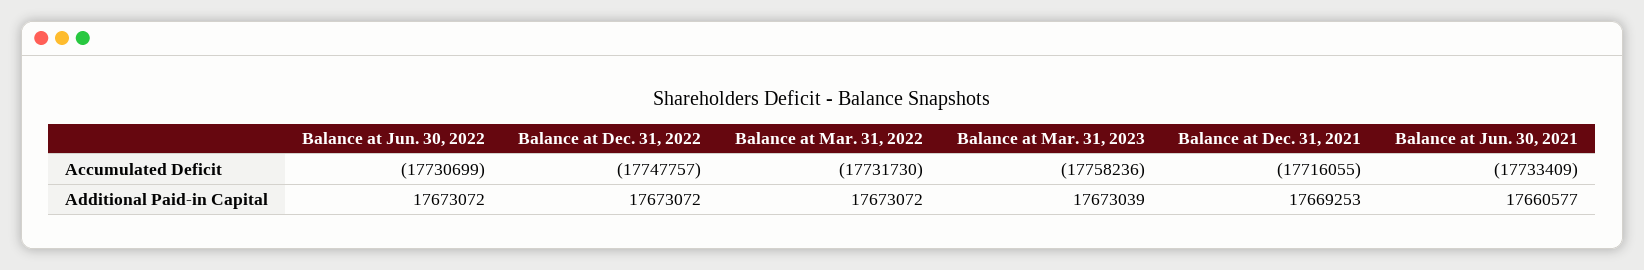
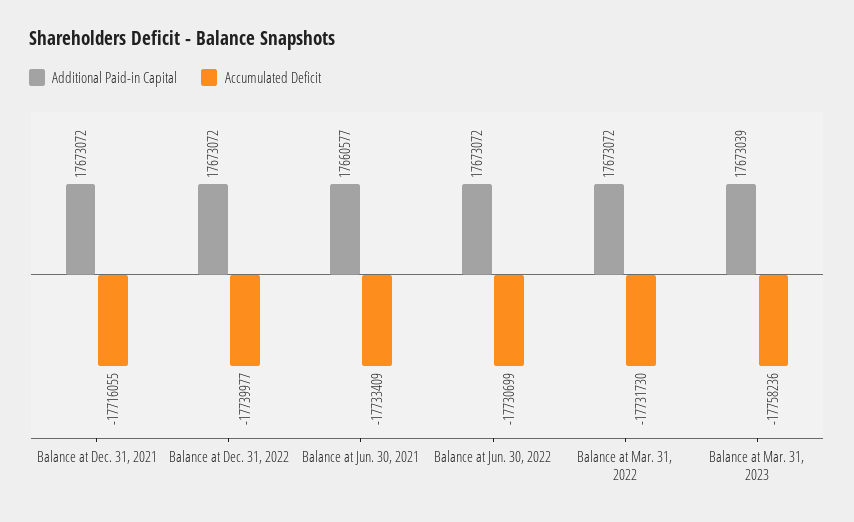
Accumulated Deficit, Balance at Dec. 31, 2022: -17747757 -> -17739977
Additional Paid-in Capital, Balance at Dec. 31, 2021: 17669253 -> 17673072

